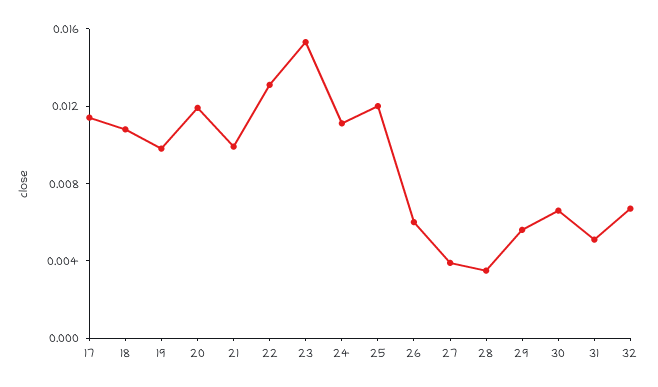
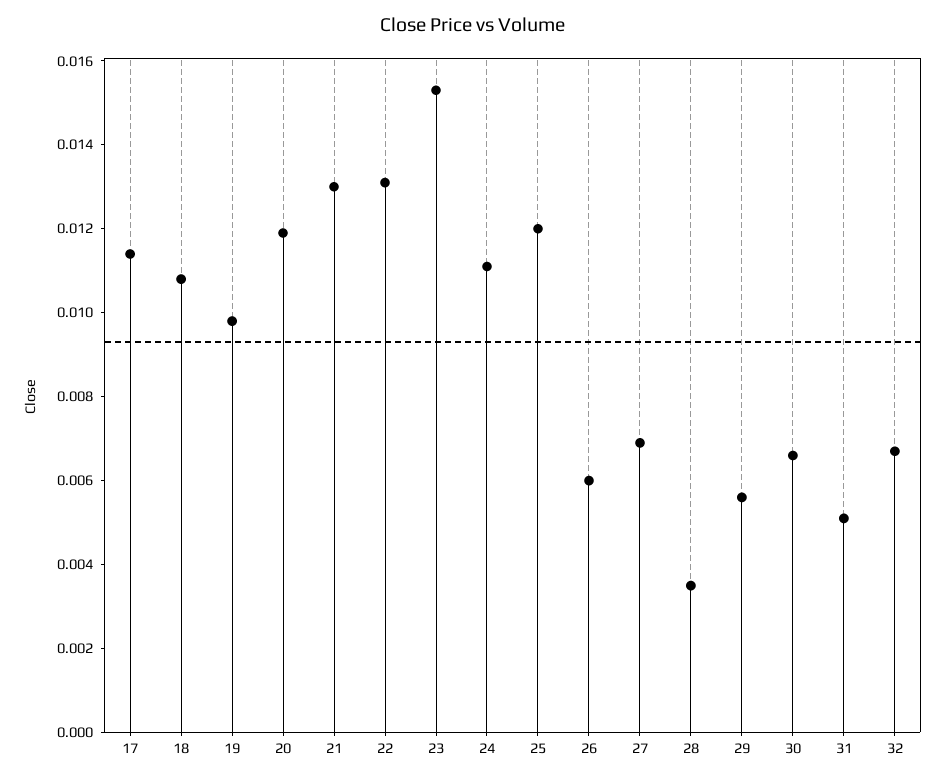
21: 0.01 -> 0.013
27: 0.004 -> 0.007

